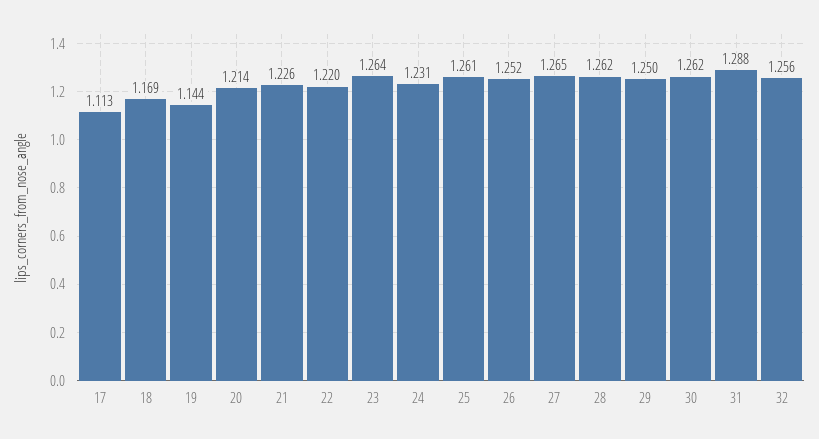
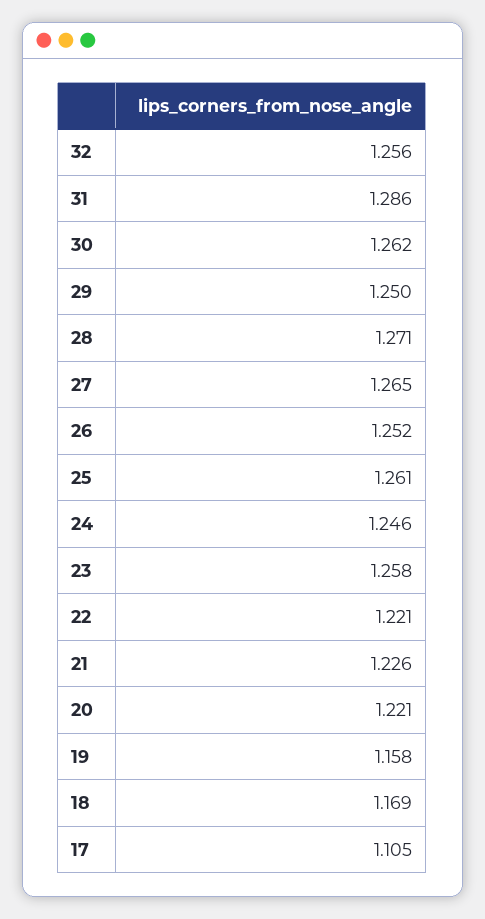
17: 1.113 -> 1.105
19: 1.144 -> 1.158
20: 1.214 -> 1.221
22: 1.22 -> 1.221
23: 1.264 -> 1.258
24: 1.231 -> 1.246
28: 1.262 -> 1.271
31: 1.288 -> 1.286

